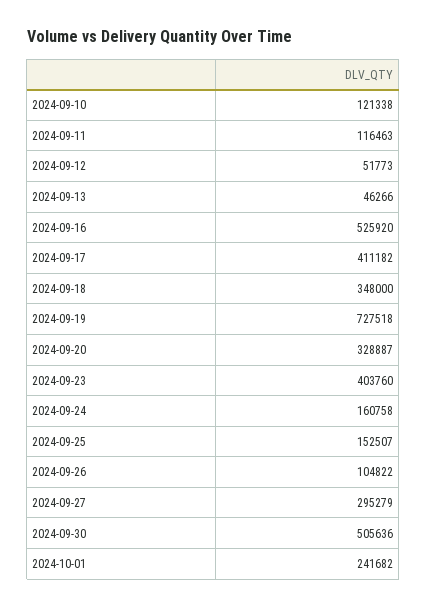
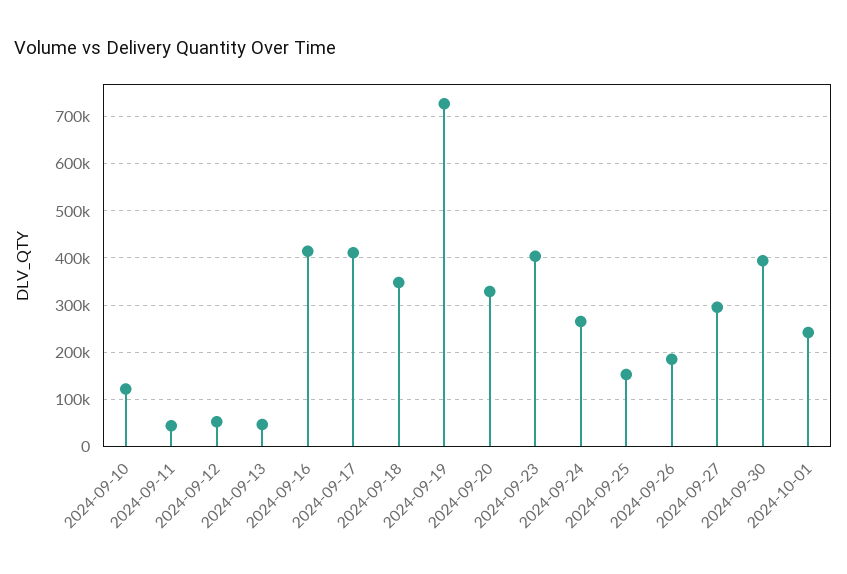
2024-09-11: 116463 -> 40000
2024-09-16: 525920 -> 420000
2024-09-24: 160758 -> 260000
2024-09-26: 104822 -> 180000
2024-09-30: 505636 -> 400000

